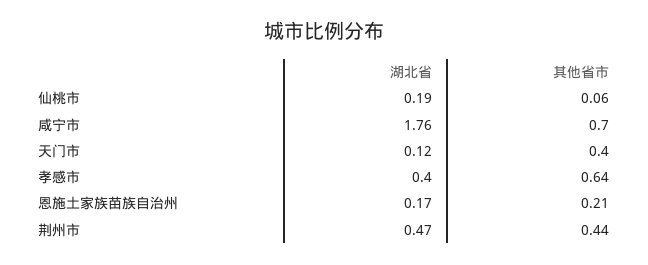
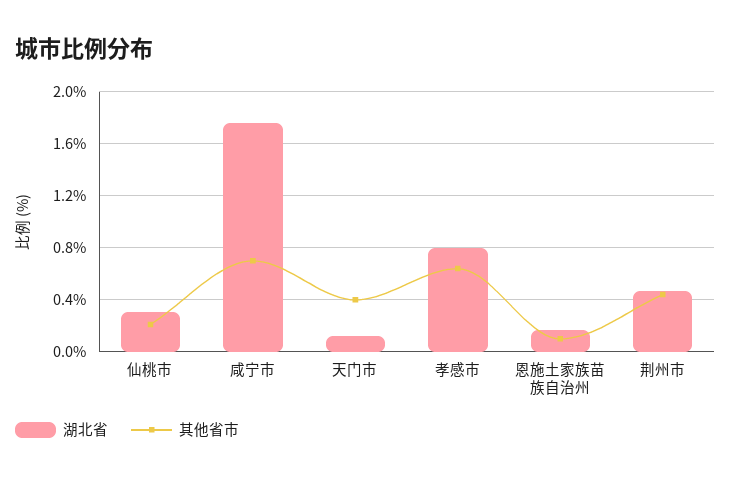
湖北省, 仙桃市: 0.19 -> 0.3
其他省市, 仙桃市: 0.06 -> 0.2
湖北省, 孝感市: 0.4 -> 0.8
其他省市, 恩施土家族苗族自治州: 0.21 -> 0.1

